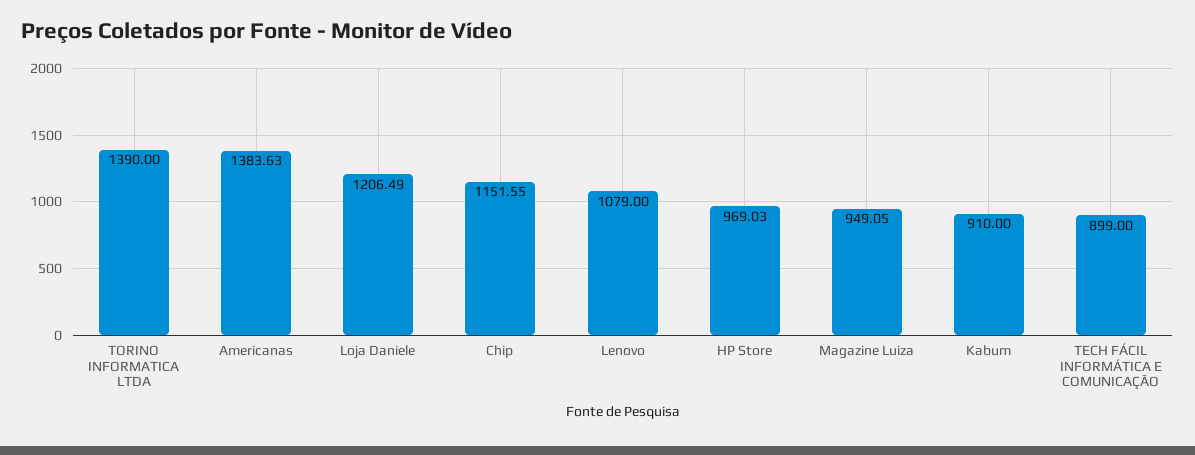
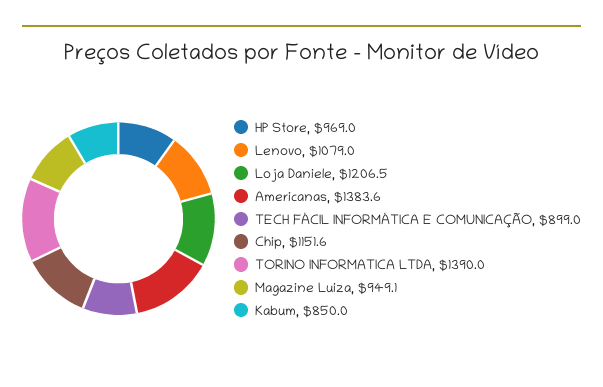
Kabum: 910 -> 850

